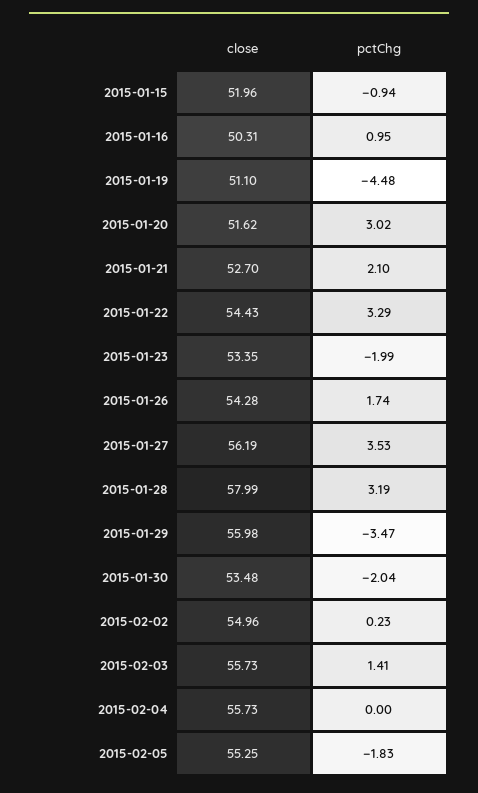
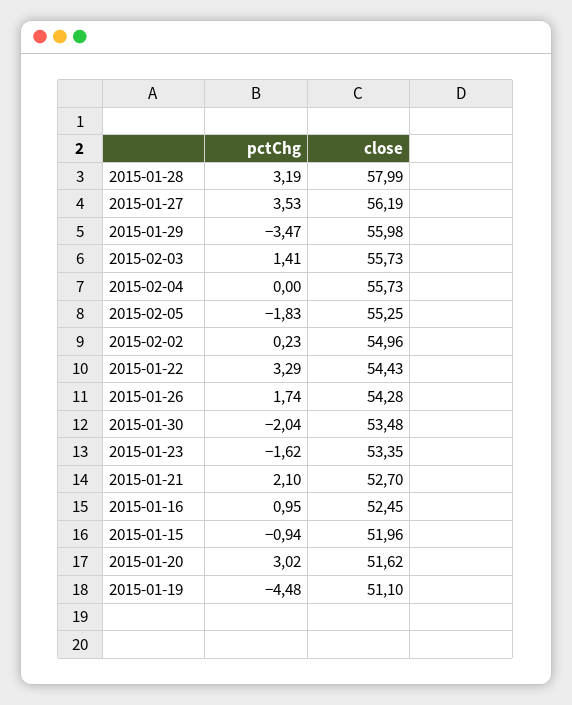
close, 2015-01-16: 50.31 -> 52.45
pctChg, 2015-01-23: -1.99 -> -1.62

